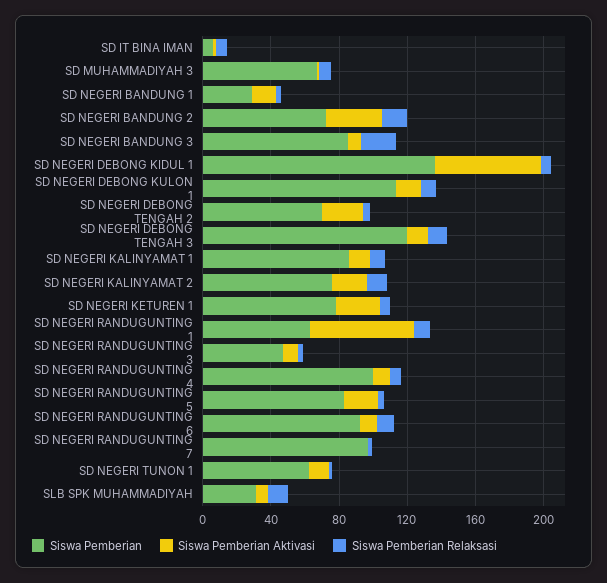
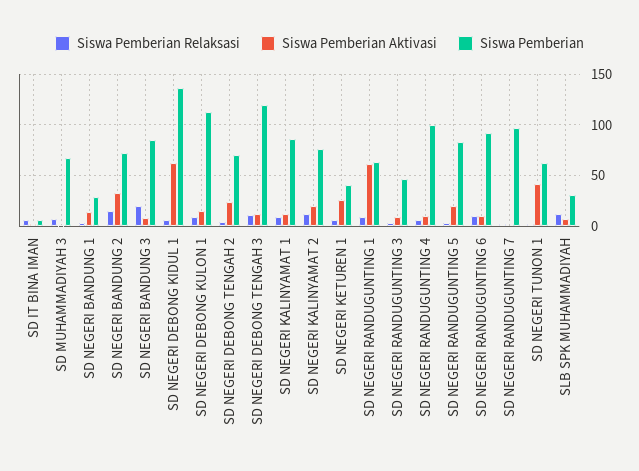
Siswa Pemberian, SD NEGERI KETUREN 1: 80 -> 40
Siswa Pemberian Aktivasi, SD NEGERI TUNON 1: 10 -> 40

